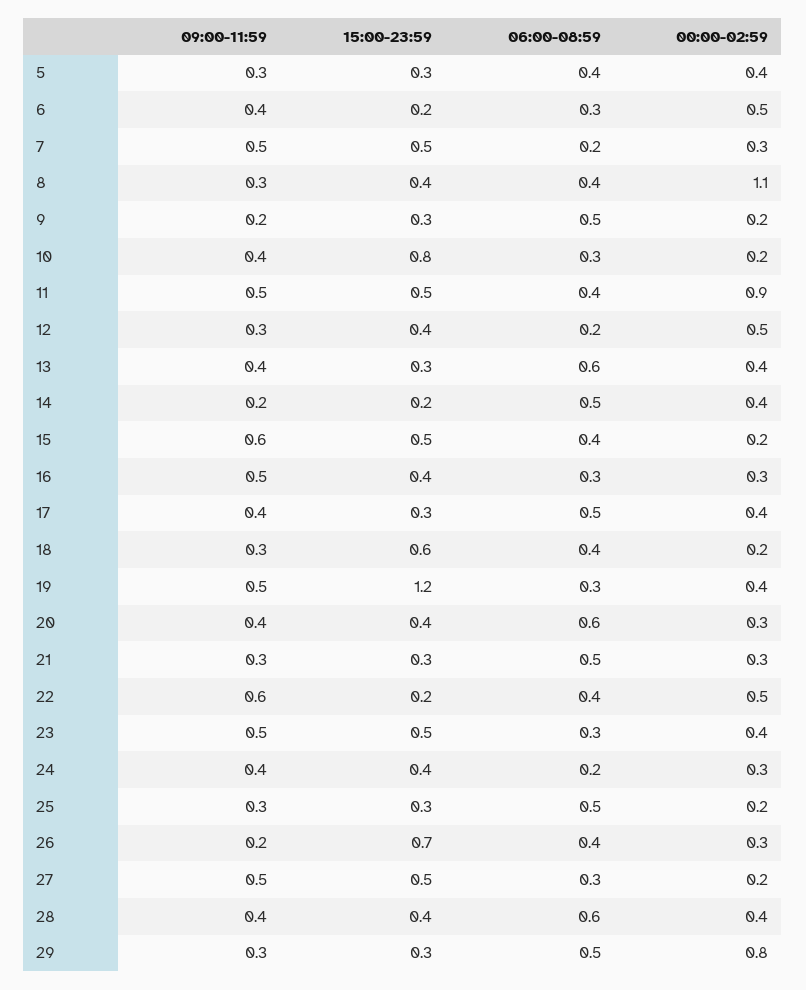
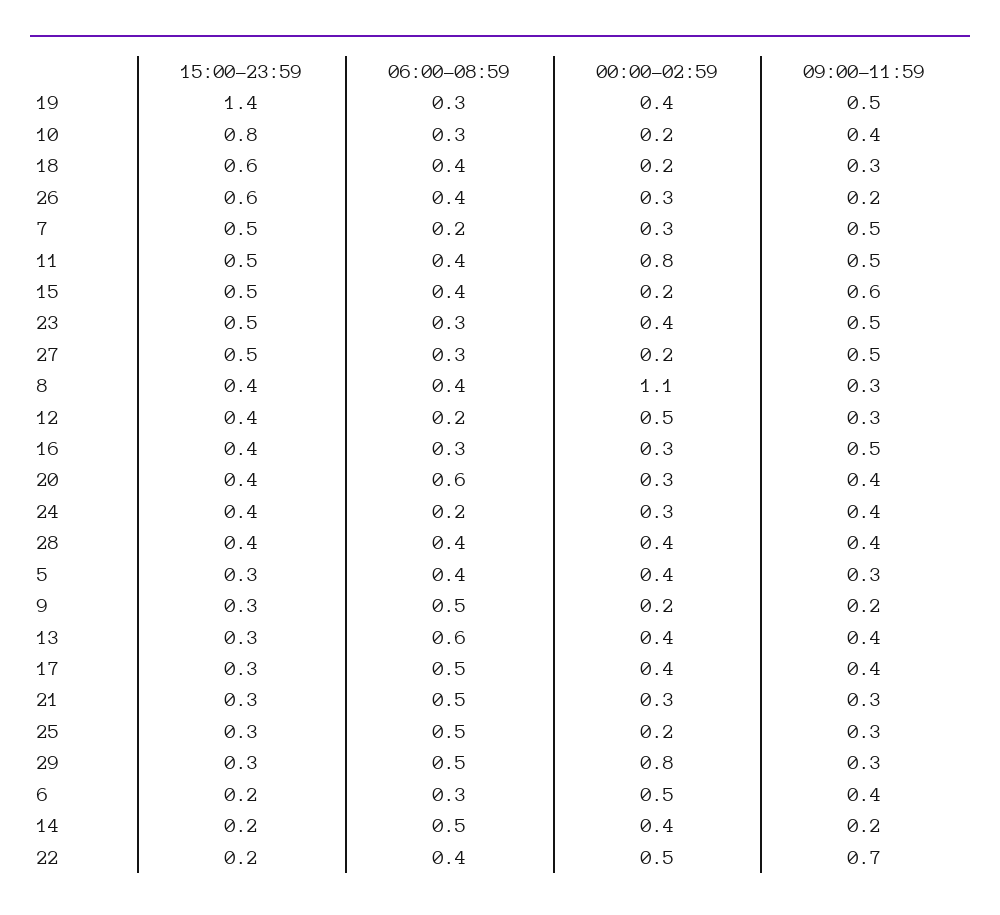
00:00-02:59, 11: 0.9 -> 0.8
15:00-23:59, 19: 1.2 -> 1.4
09:00-11:59, 22: 0.6 -> 0.7
15:00-23:59, 26: 0.7 -> 0.6
06:00-08:59, 28: 0.6 -> 0.4

